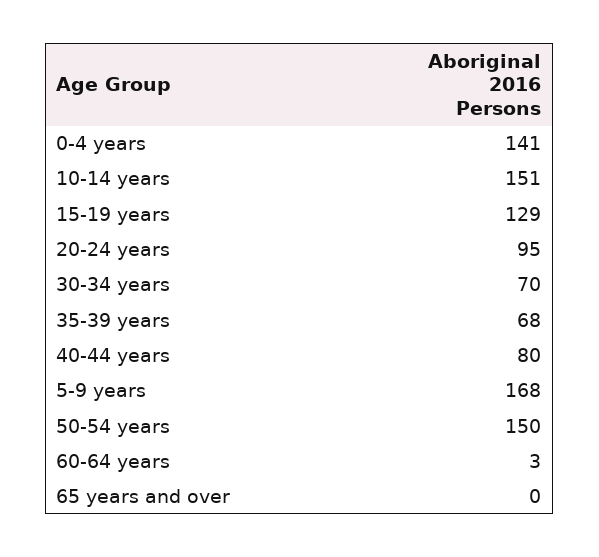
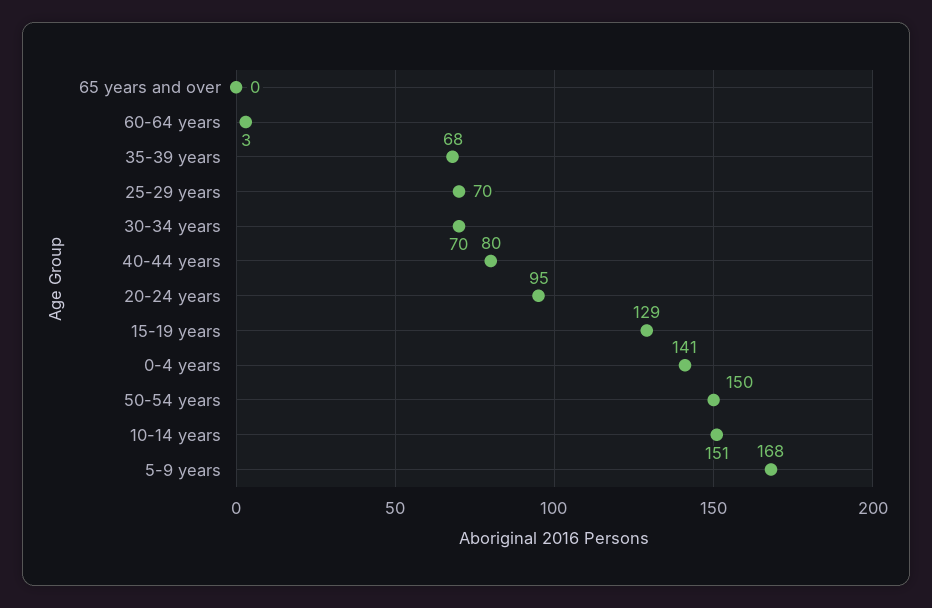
25-29 years: none -> 70

